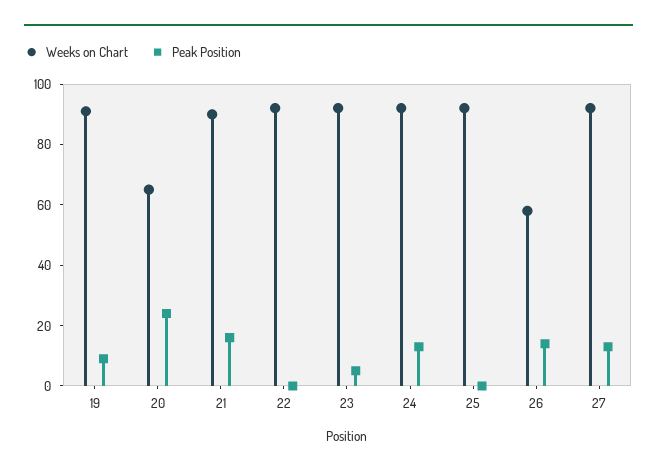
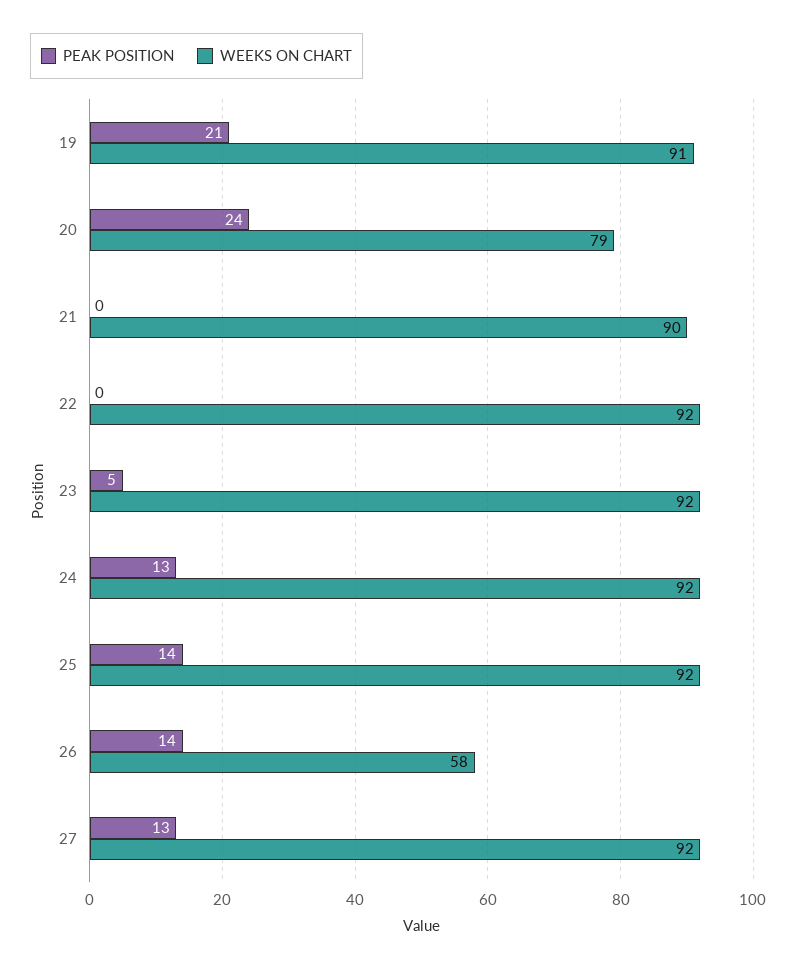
Peak Position, 19: 10 -> 21
Weeks on Chart, 20: 65 -> 79
Peak Position, 21: 15 -> 0
Peak Position, 25: 0 -> 14

